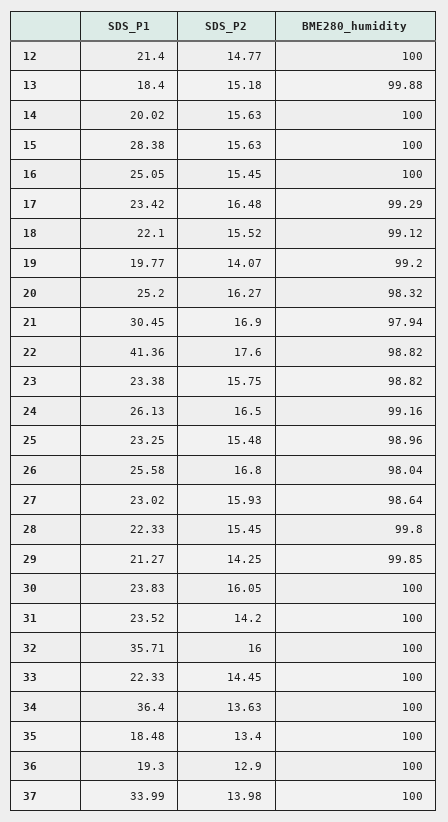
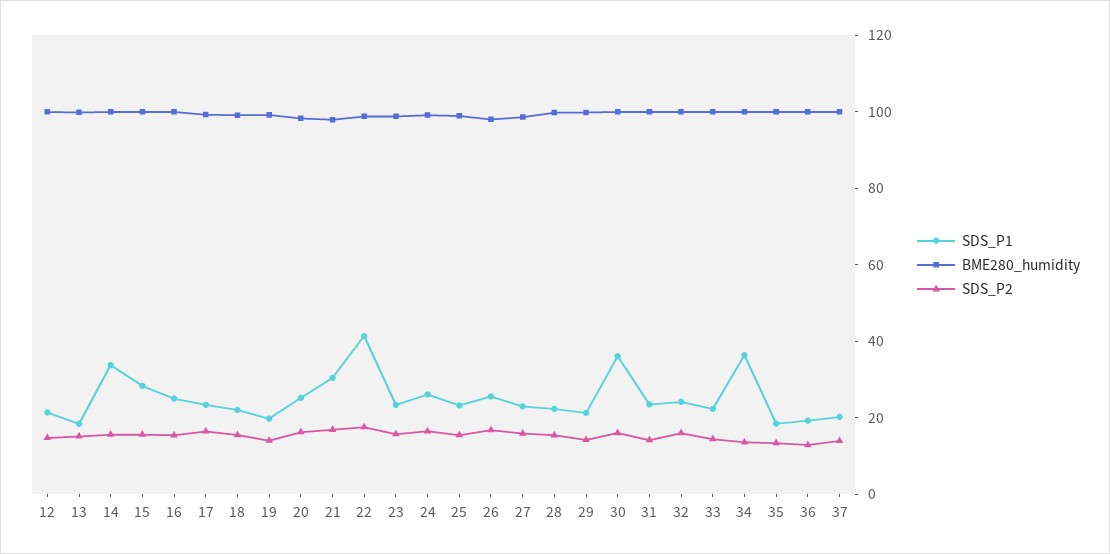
SDS_P1, 14: 20.02 -> 35
SDS_P1, 30: 23.83 -> 35
SDS_P1, 32: 35.71 -> 25
SDS_P1, 37: 33.99 -> 20

